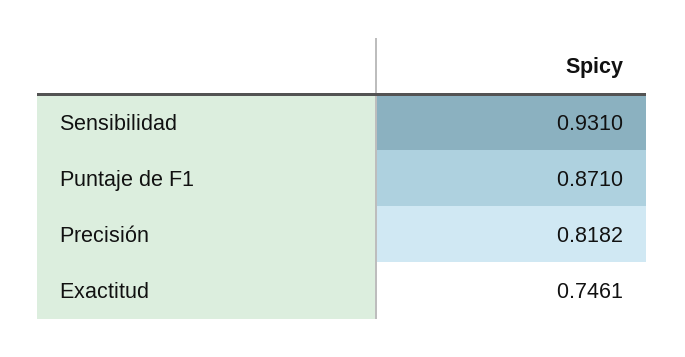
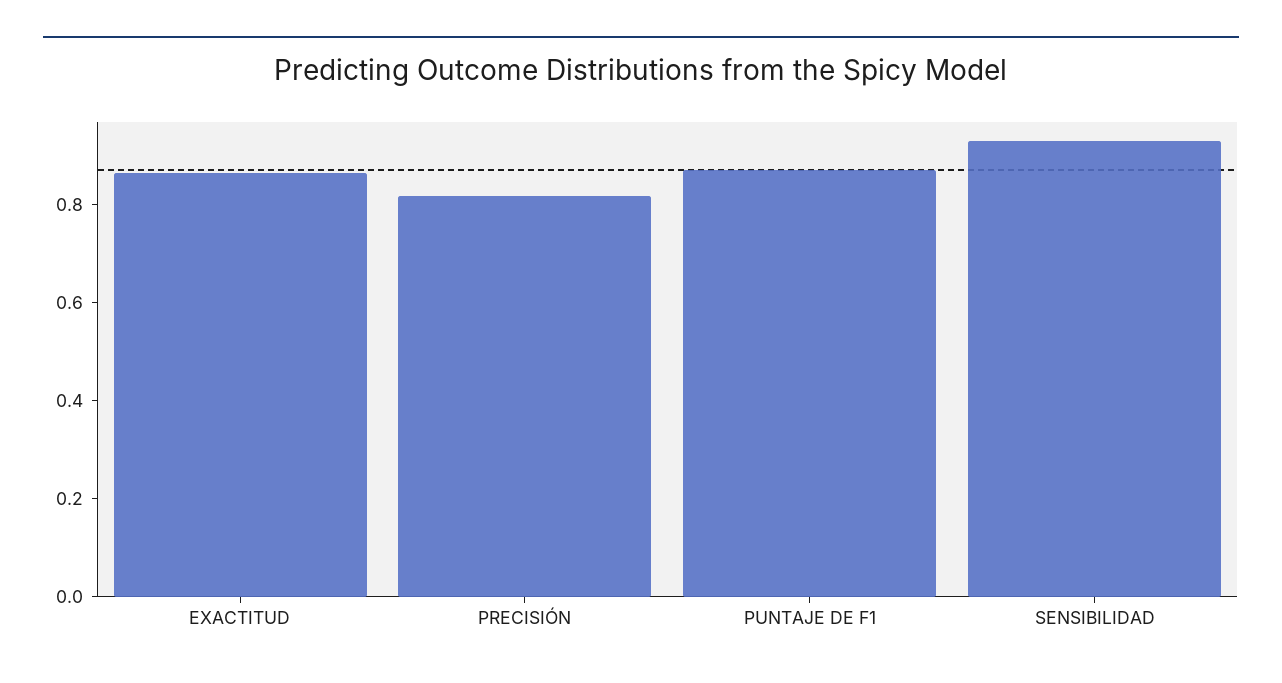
Exactitud: 0.7461 -> 0.85

